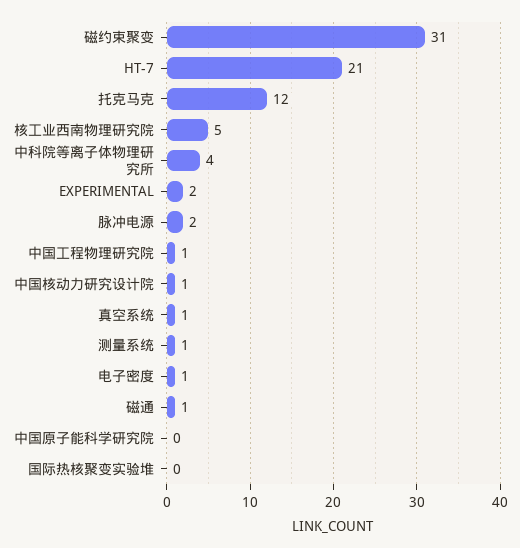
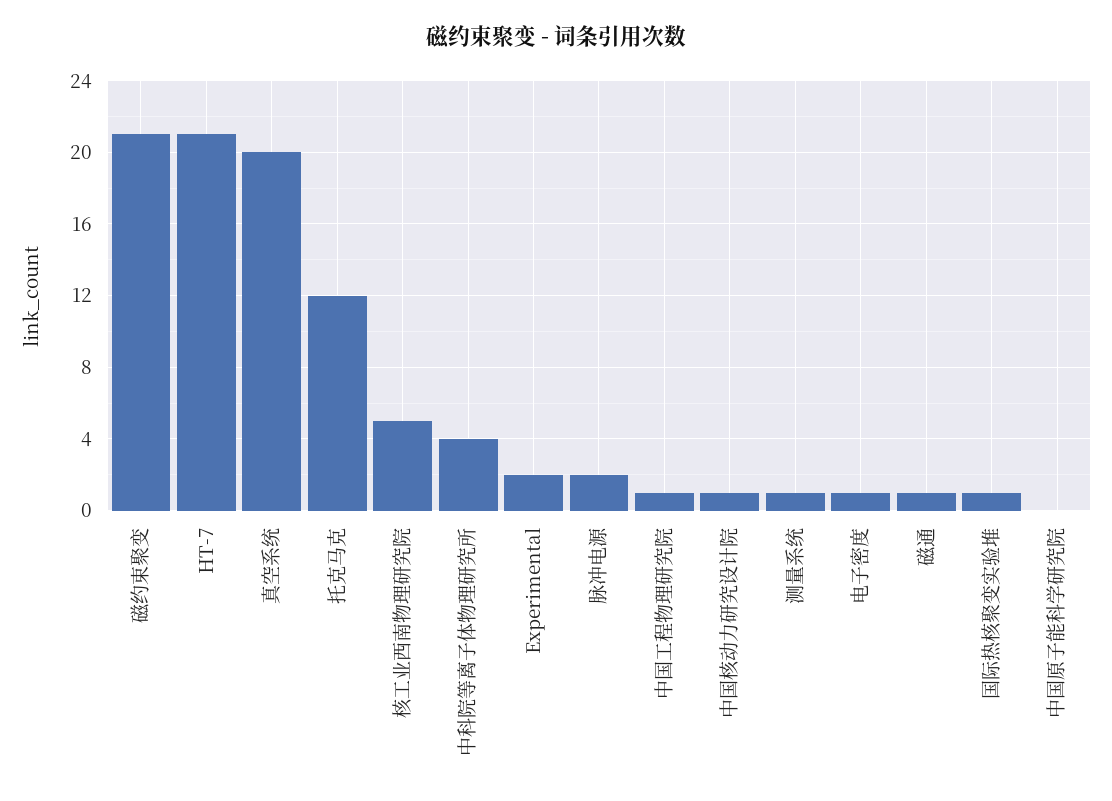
磁约束聚变: 31 -> 21
真空系统: 1 -> 20
国际热核聚变实验堆: 0 -> 1

